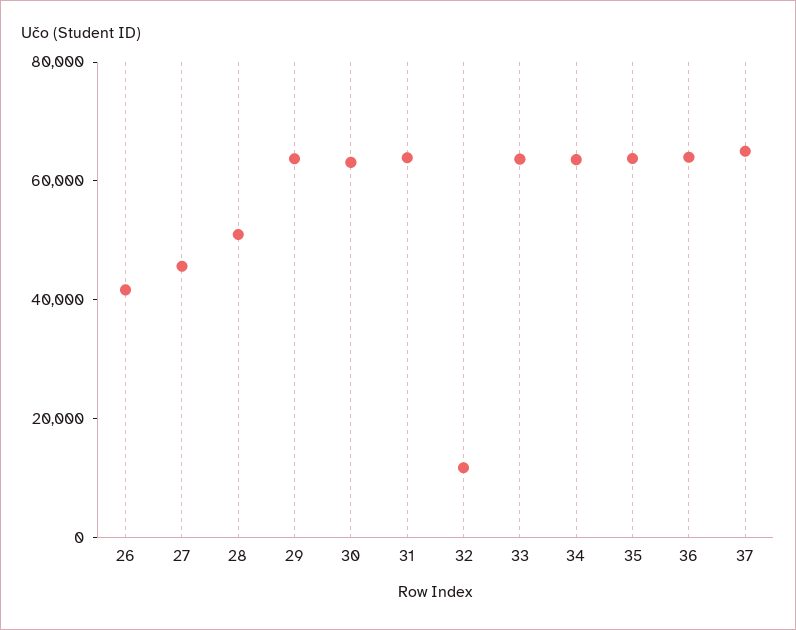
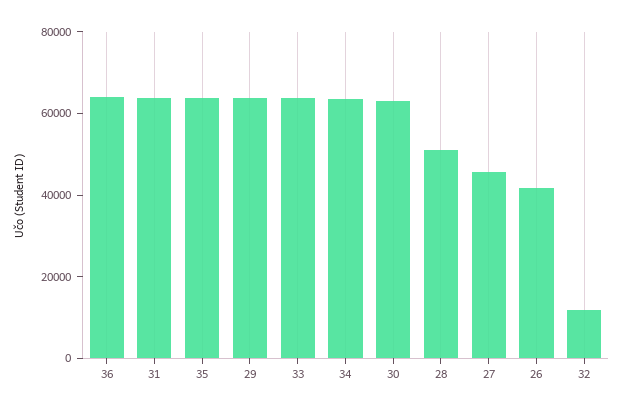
37: 65000 -> none

